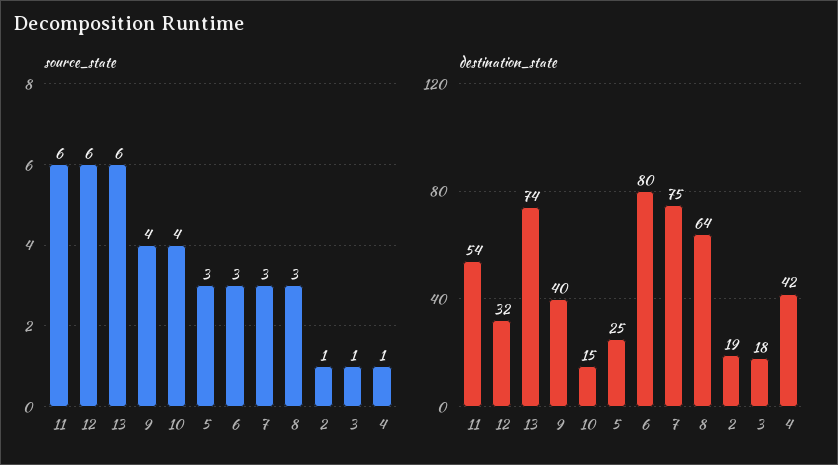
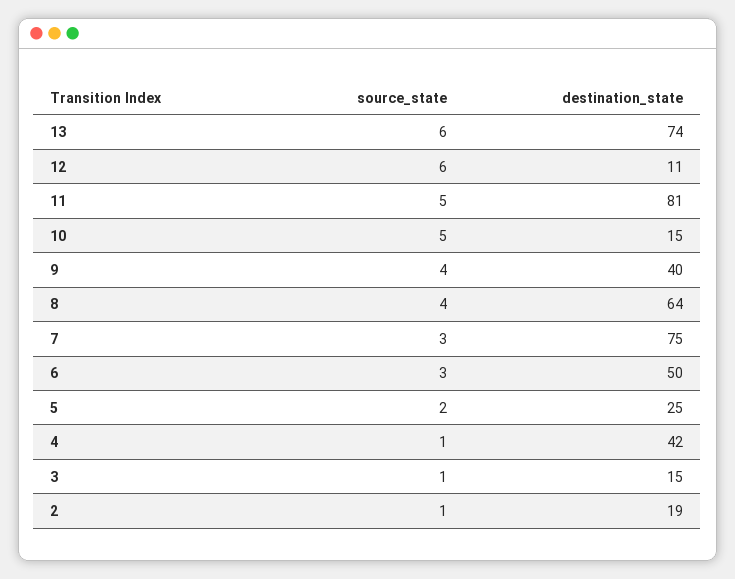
source_state, 11: 6 -> 5
source_state, 10: 4 -> 5
source_state, 5: 3 -> 2
source_state, 8: 3 -> 4
destination_state, 11: 54 -> 81
destination_state, 12: 32 -> 11
destination_state, 6: 80 -> 50
destination_state, 3: 18 -> 15

